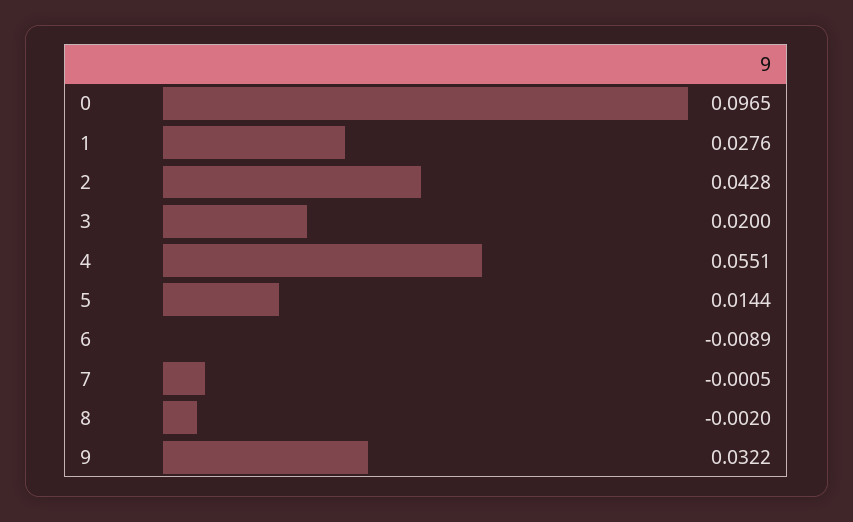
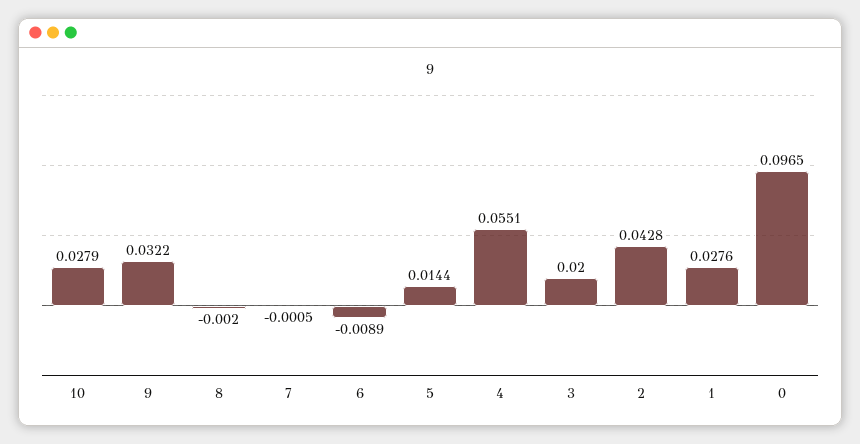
10: none -> 0.0279

